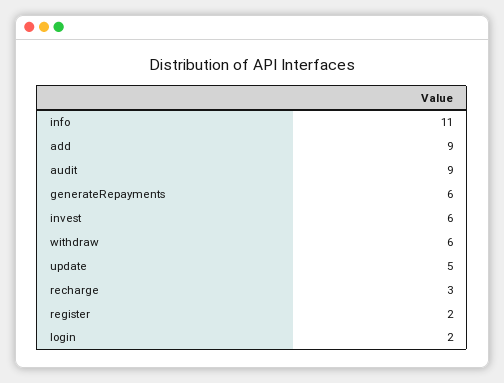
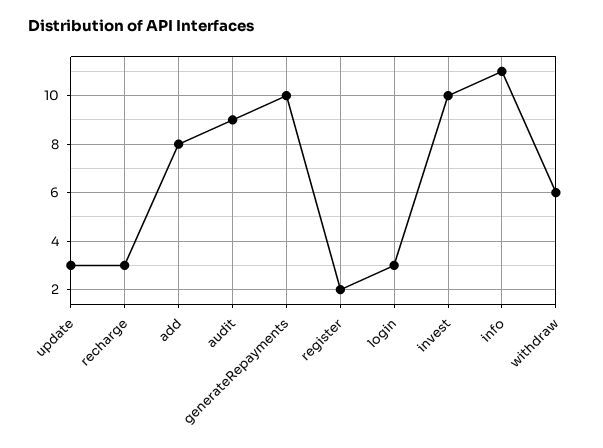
add: 9 -> 8
generateRepayments: 6 -> 10
invest: 6 -> 10
update: 5 -> 3
login: 2 -> 3

